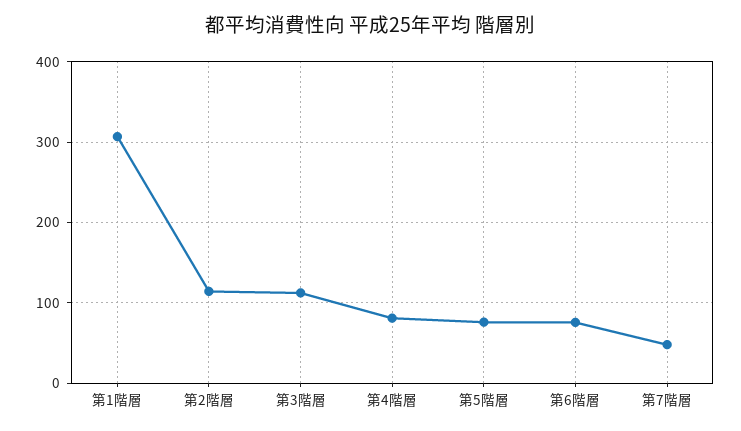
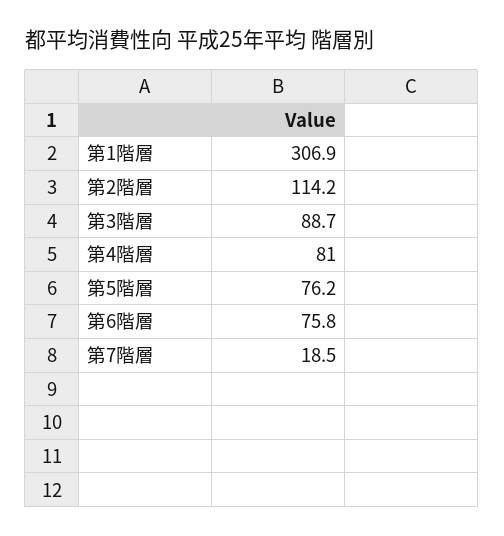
第3階層: 110 -> 88.7
第7階層: 50 -> 18.5

